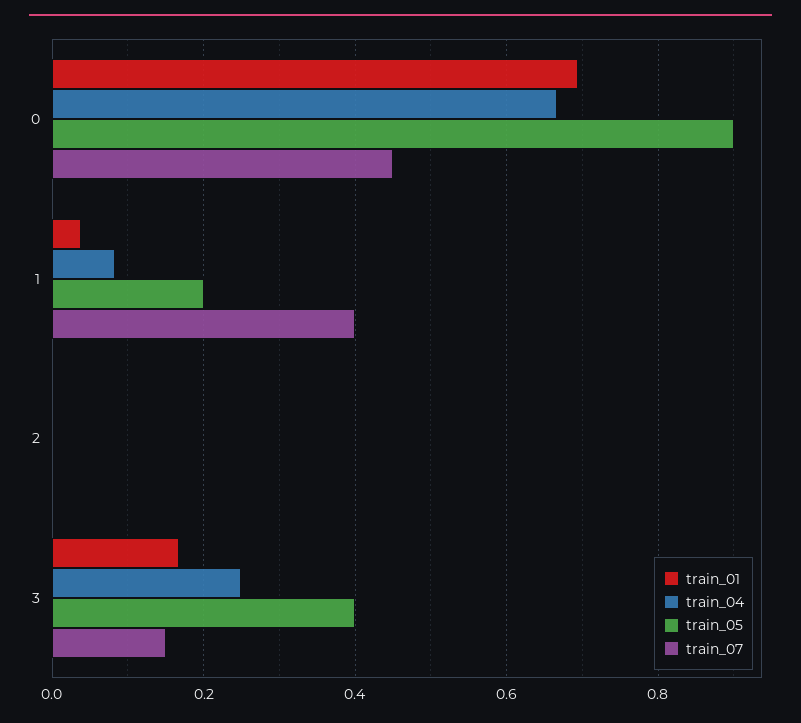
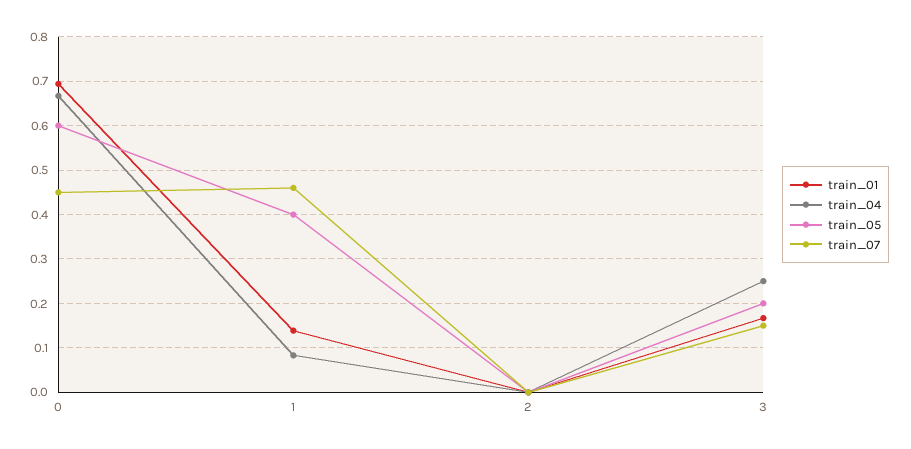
train_05, 0: 0.9 -> 0.6
train_01, 1: 0.04 -> 0.14
train_05, 1: 0.2 -> 0.4
train_07, 1: 0.4 -> 0.46
train_05, 3: 0.4 -> 0.2

